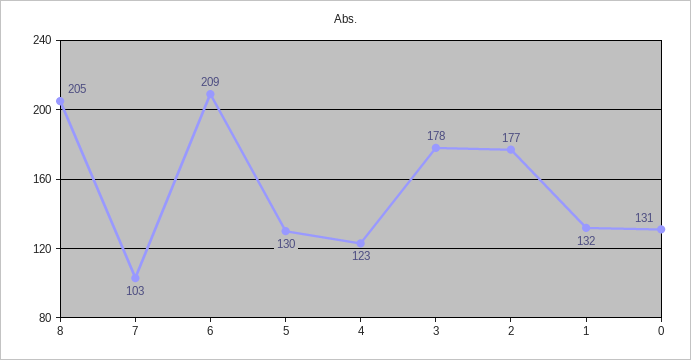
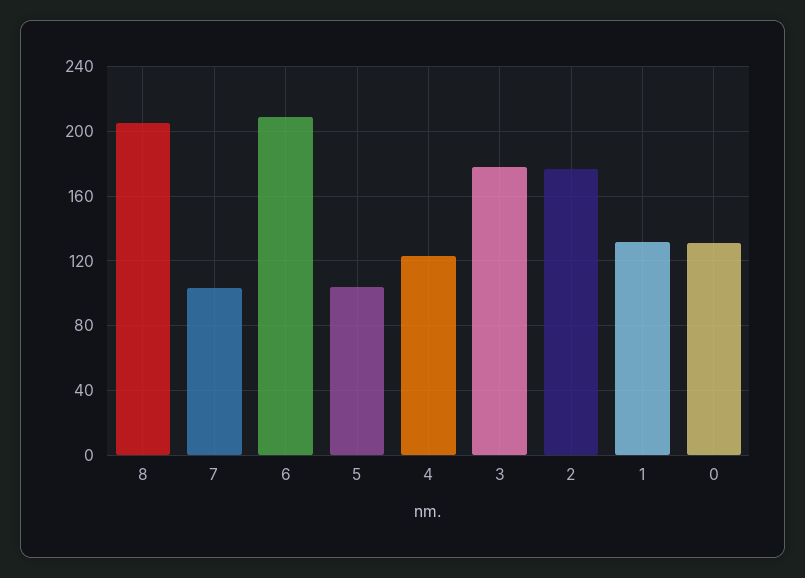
5: 130 -> 105

